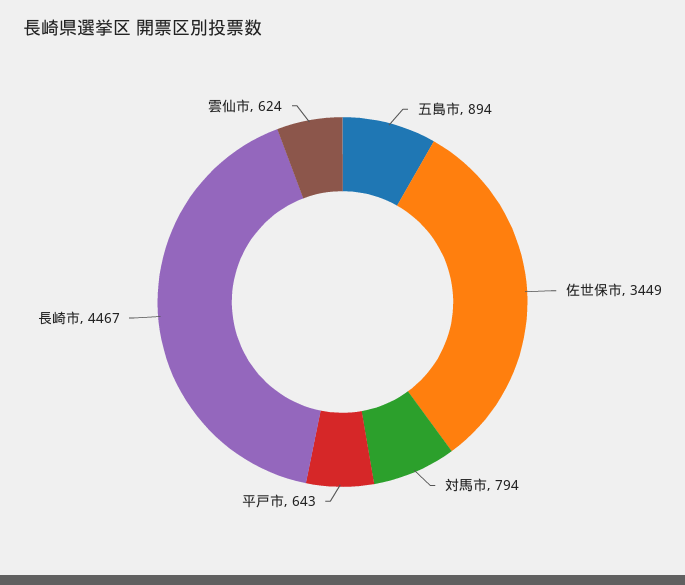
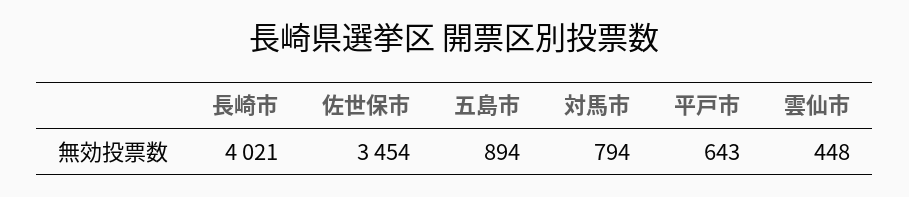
佐世保市: 3449 -> 3454
長崎市: 4467 -> 4021
雲仙市: 624 -> 448

